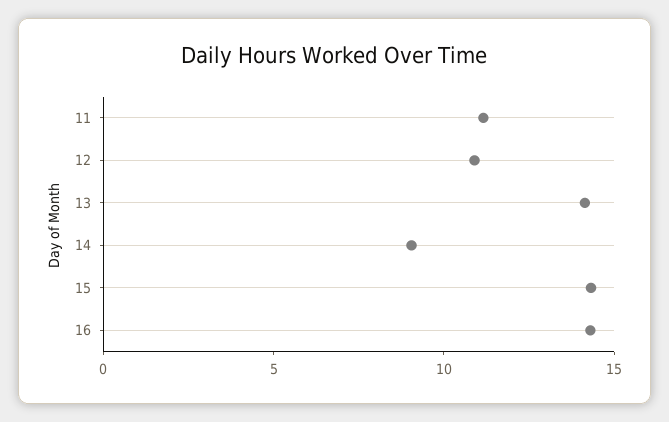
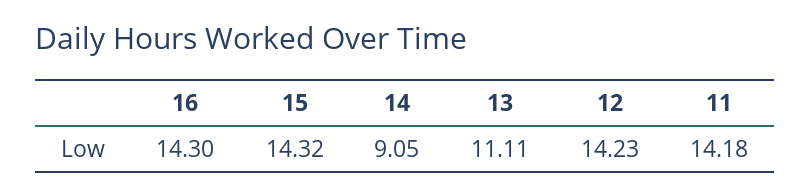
11: 11 -> 14.18
12: 11 -> 14.23
13: 14 -> 11.11

